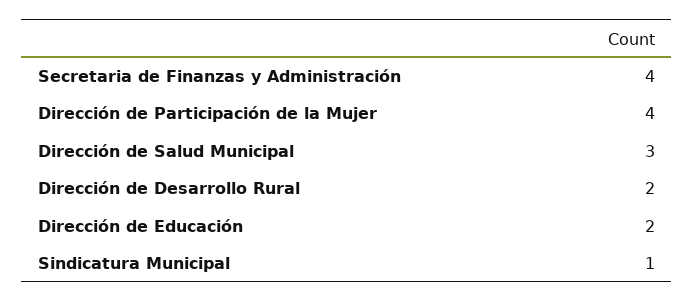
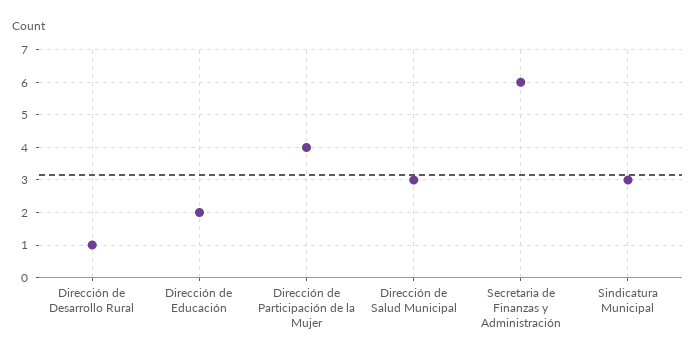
Secretaria de Finanzas y Administración: 4 -> 6
Dirección de Desarrollo Rural: 2 -> 1
Sindicatura Municipal: 1 -> 3

